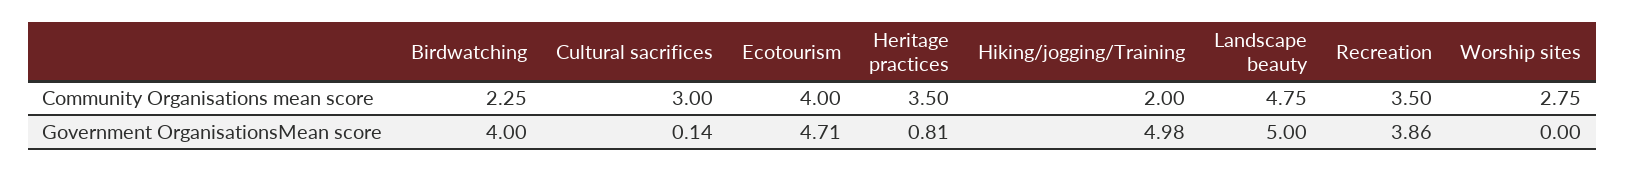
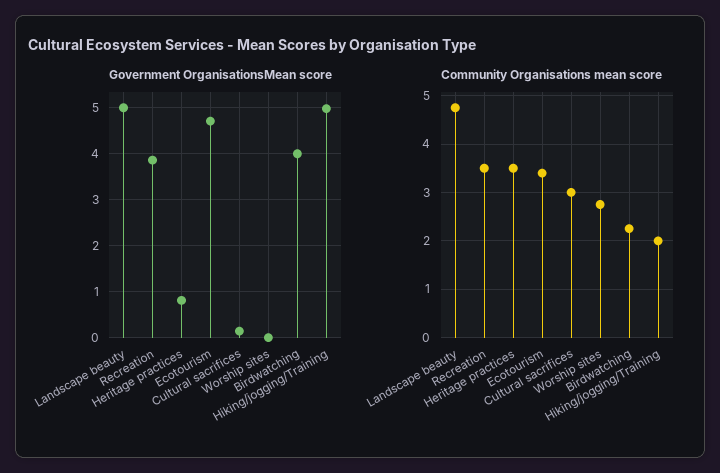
Community Organisations mean score, Ecotourism: 4 -> 3.4

